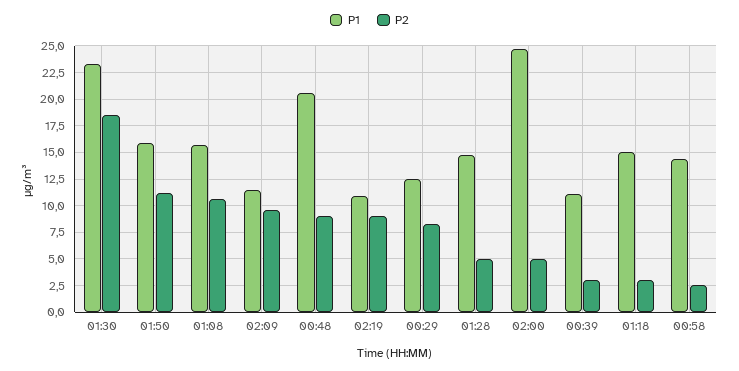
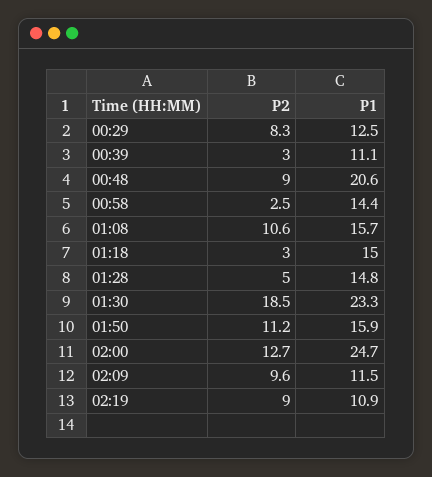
P2, 02:00: 5 -> 12.7

